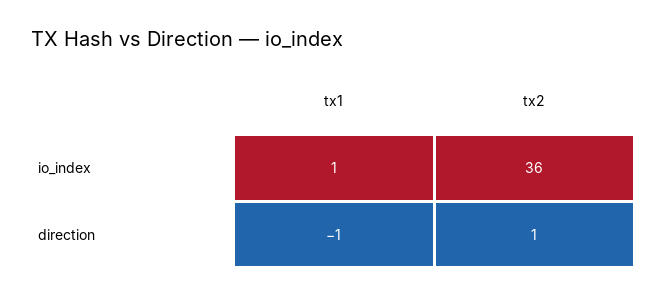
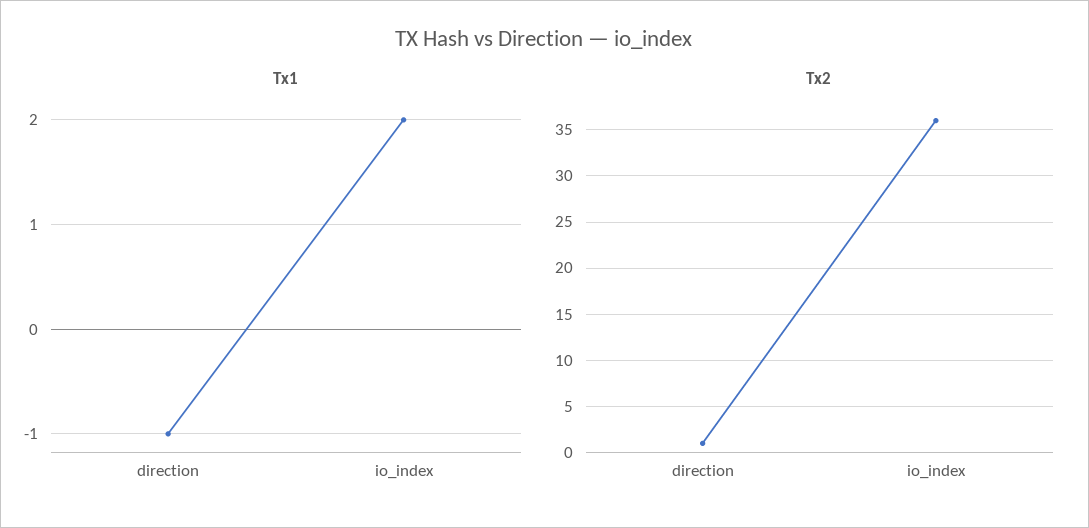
tx1, io_index: 1 -> 2

